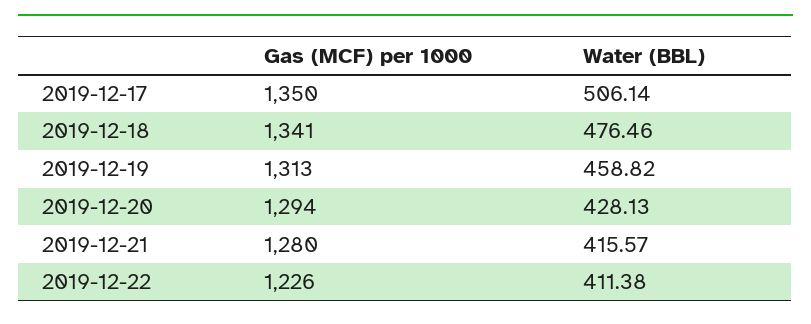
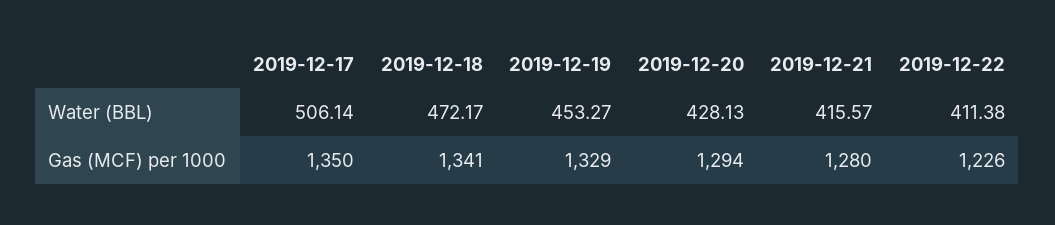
Water (BBL), 2019-12-18: 476.46 -> 472.17
Gas (MCF) per 1000, 2019-12-19: 1313 -> 1329
Water (BBL), 2019-12-19: 458.82 -> 453.27

